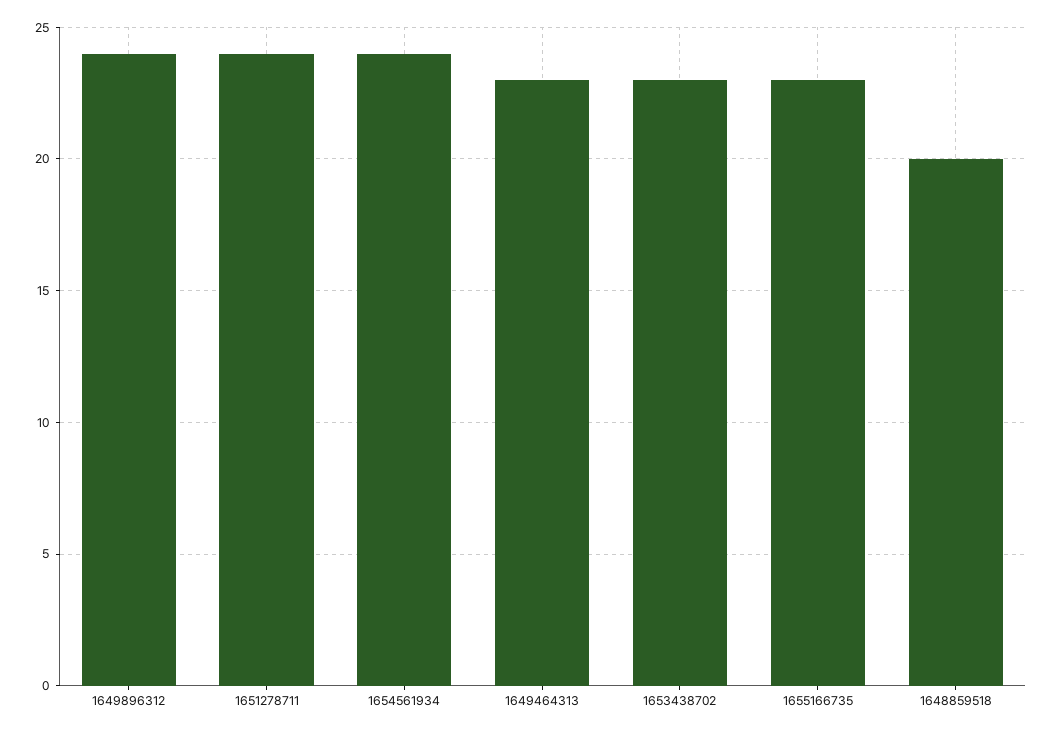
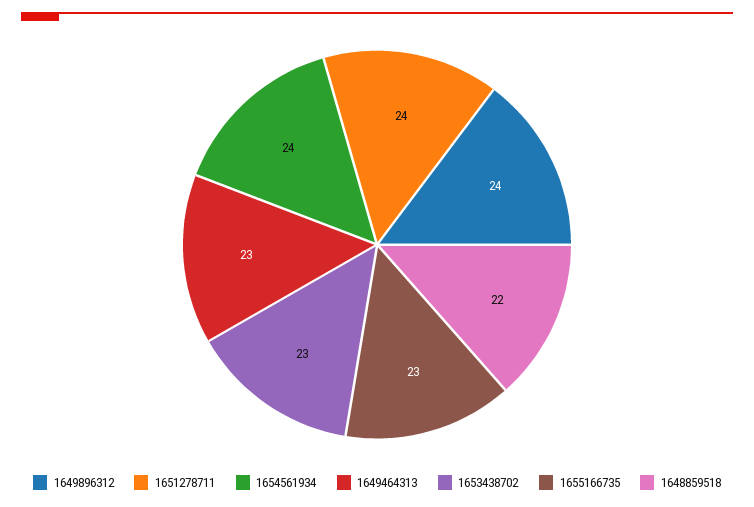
1648859518: 20 -> 22

